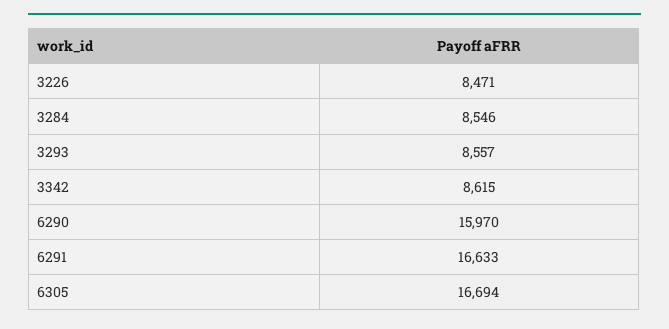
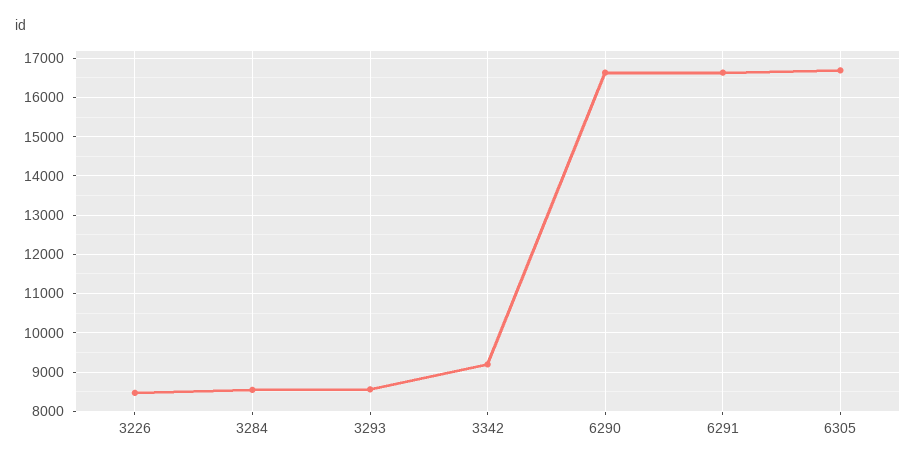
3342: 8615 -> 9200
6290: 15970 -> 16600

